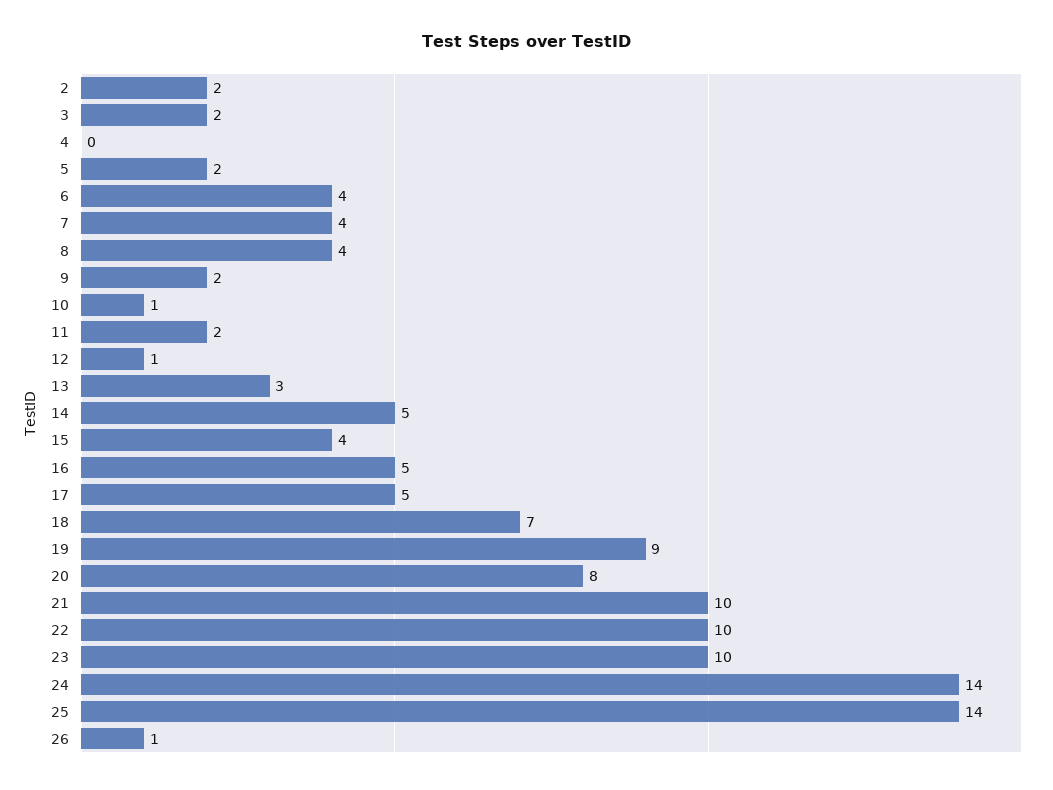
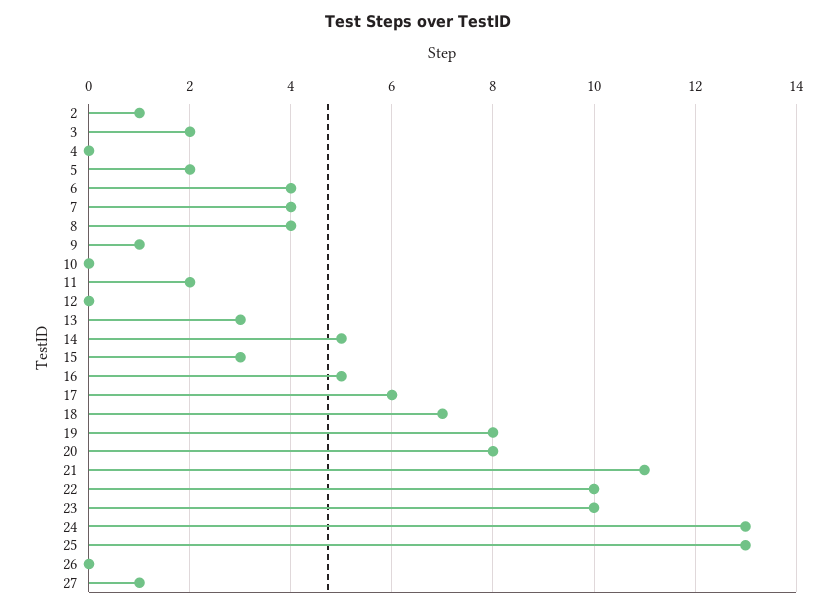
2: 2 -> 1
9: 2 -> 1
10: 1 -> 0
12: 1 -> 0
15: 4 -> 3
17: 5 -> 6
19: 9 -> 8
21: 10 -> 11
24: 14 -> 13
25: 14 -> 13
26: 1 -> 0
27: none -> 1

